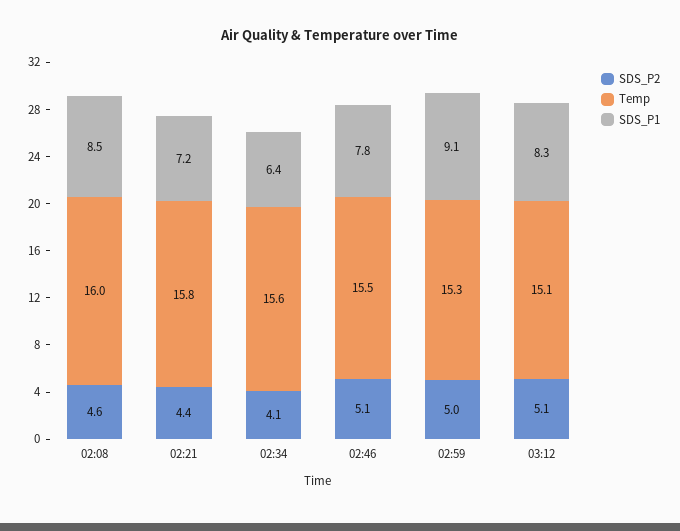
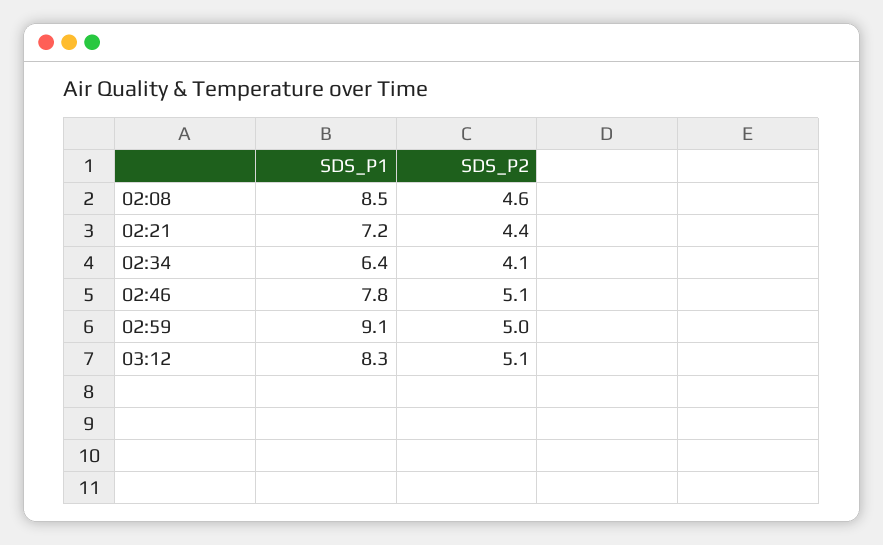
Temp, 02:08: 16 -> none
Temp, 02:21: 15.8 -> none
Temp, 02:34: 15.6 -> none
Temp, 02:46: 15.5 -> none
Temp, 02:59: 15.3 -> none
Temp, 03:12: 15.1 -> none

